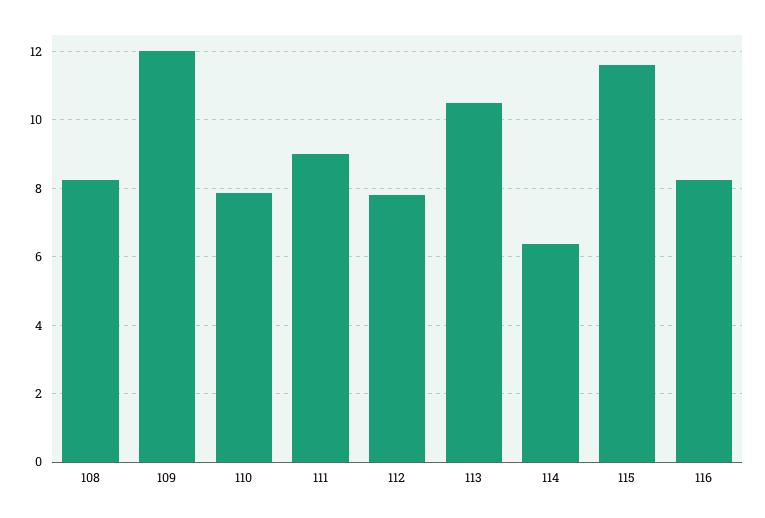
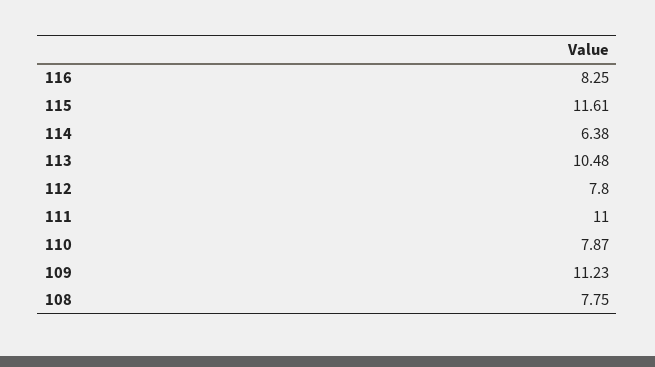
108: 8.2 -> 7.75
109: 12 -> 11.23
111: 9 -> 11

